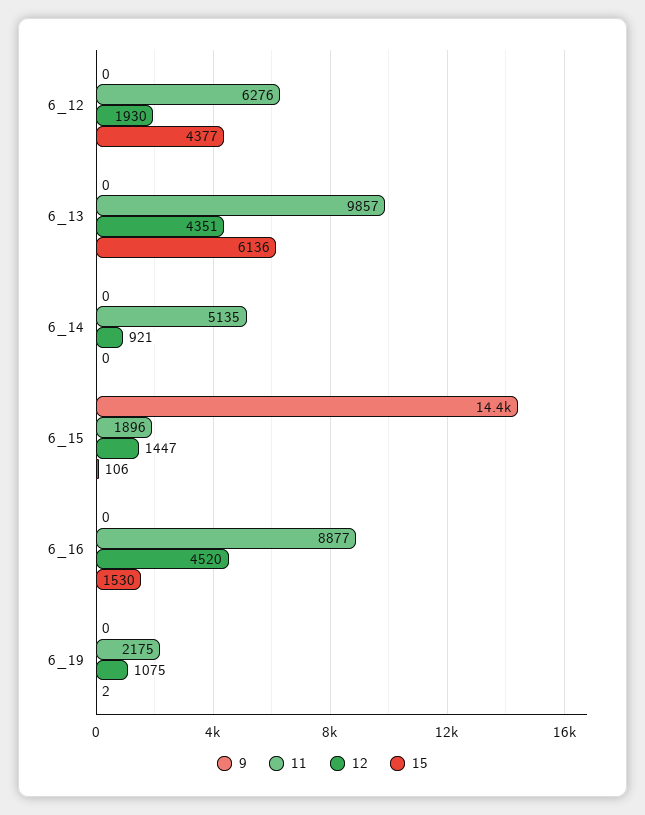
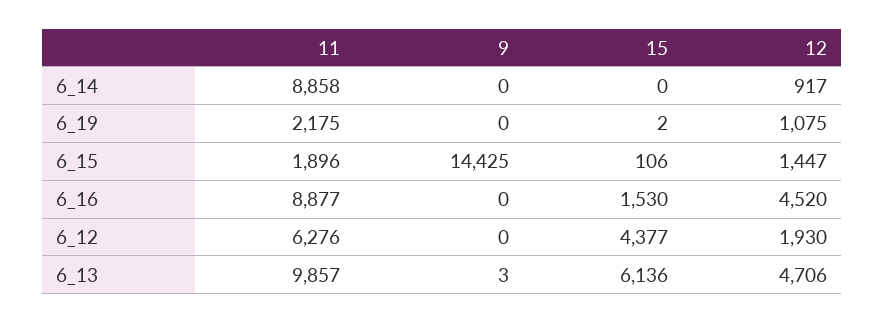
9, 6_13: 0 -> 3
12, 6_13: 4351 -> 4706
11, 6_14: 5135 -> 8858
12, 6_14: 921 -> 917

